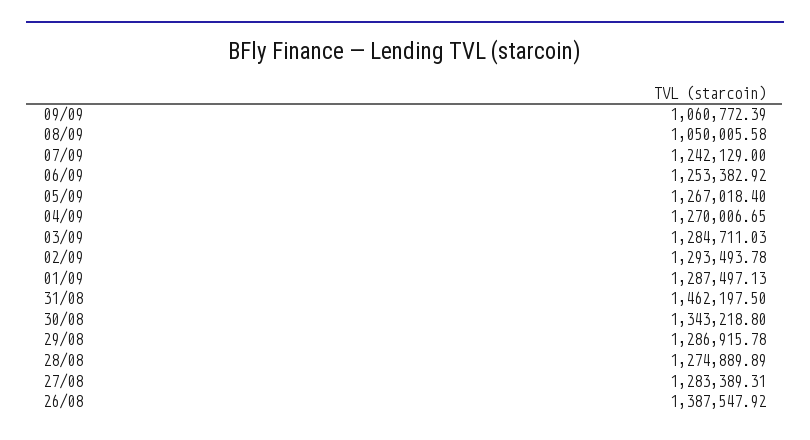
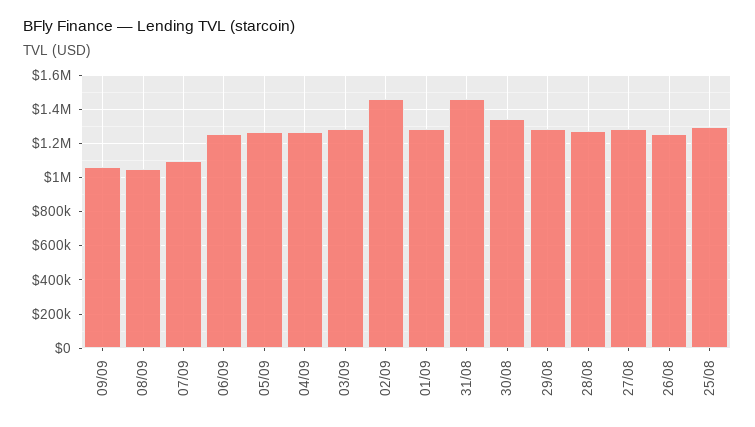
07/09: 1242129 -> 1100000
02/09: 1293493.78 -> 1450000
26/08: 1387547.92 -> 1250000
25/08: none -> 1300000

